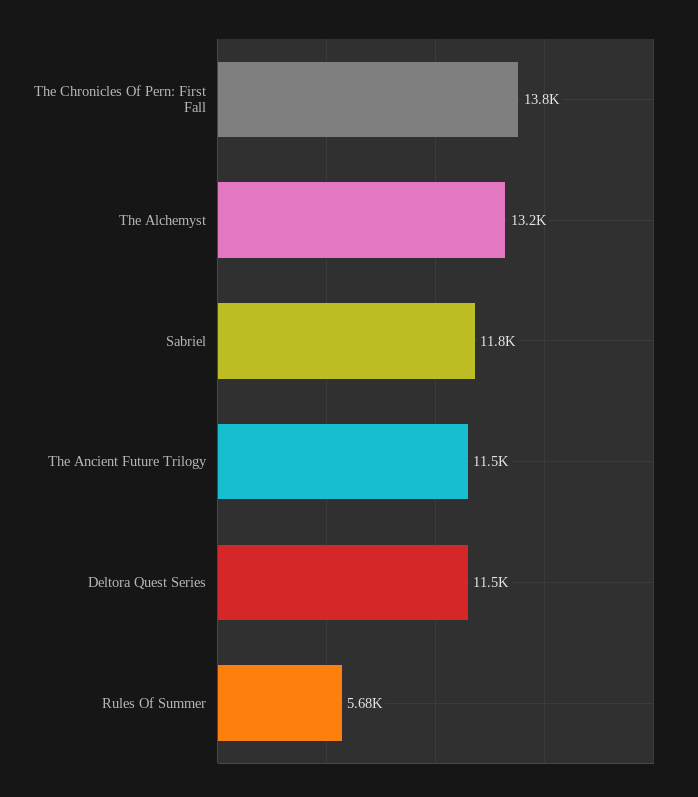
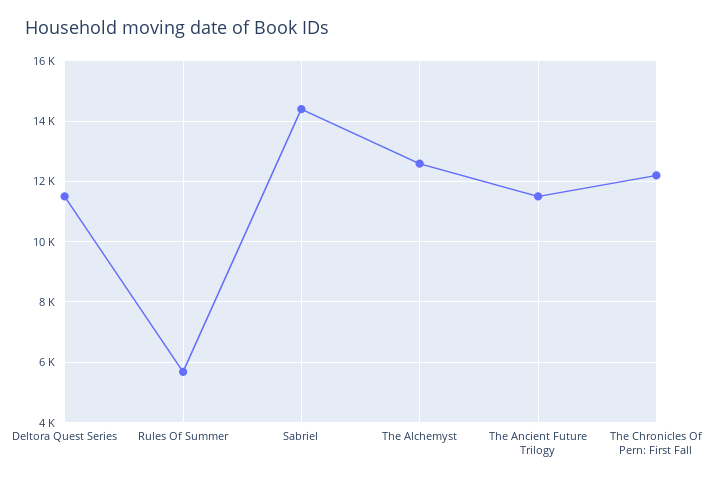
The Chronicles Of Pern: First Fall: 13800 -> 12200
The Alchemyst: 13200 -> 12600
Sabriel: 11800 -> 14400

